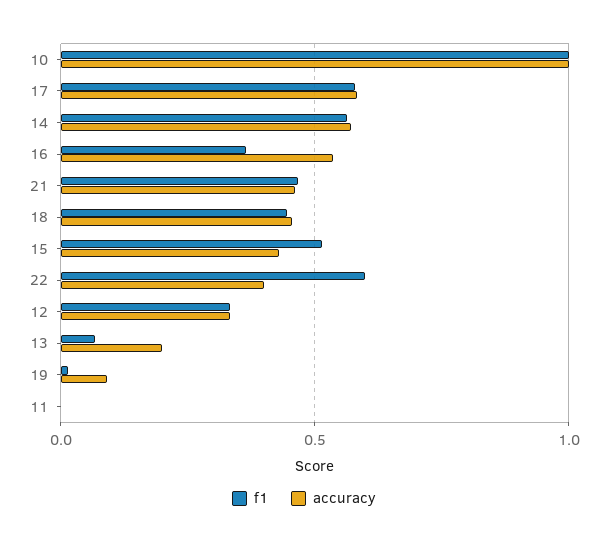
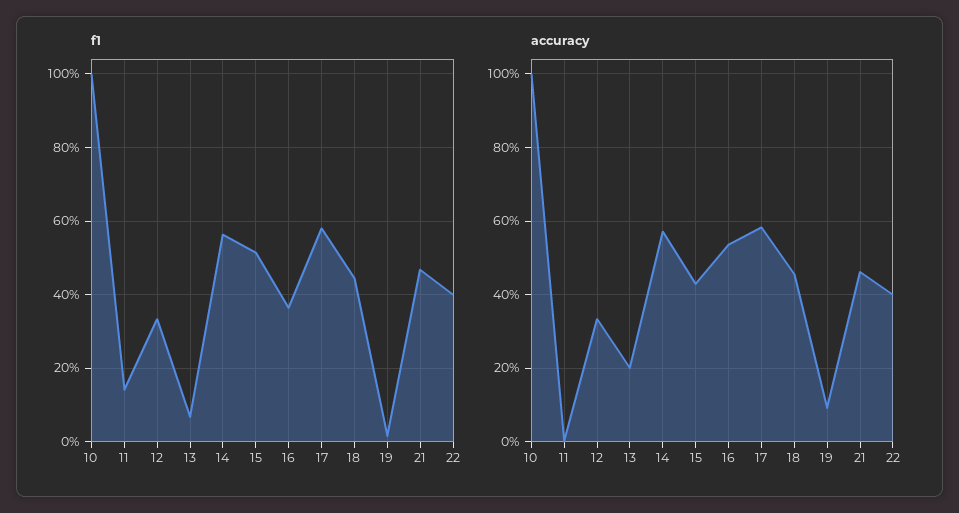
f1, 22: 0.6 -> 0.4
f1, 11: 0 -> 0.14

